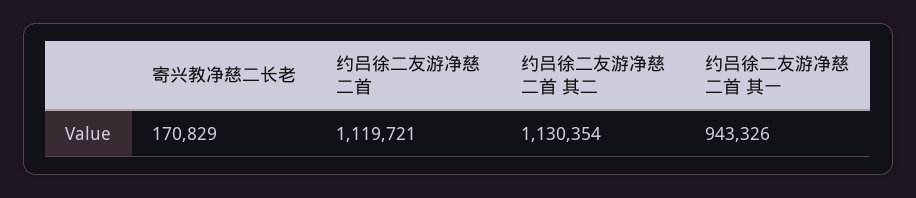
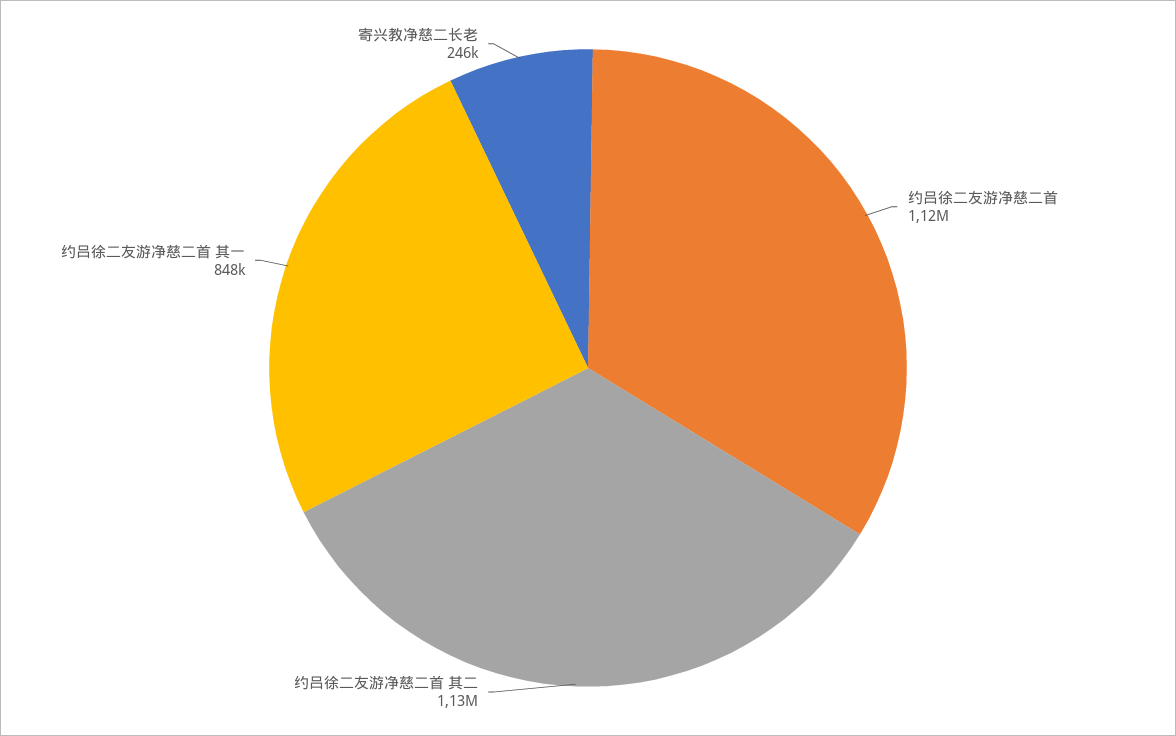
寄兴教净慈二长老: 170829 -> 246000
约吕徐二友游净慈二首 其一: 943326 -> 848000

